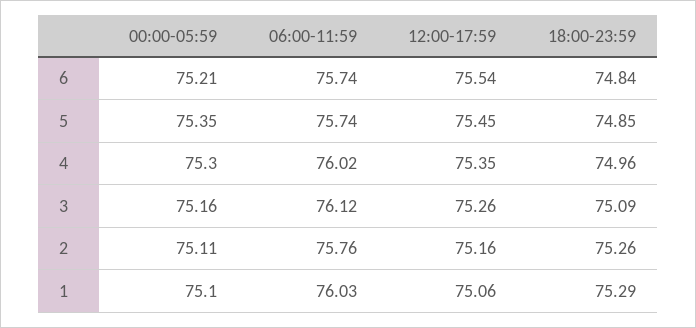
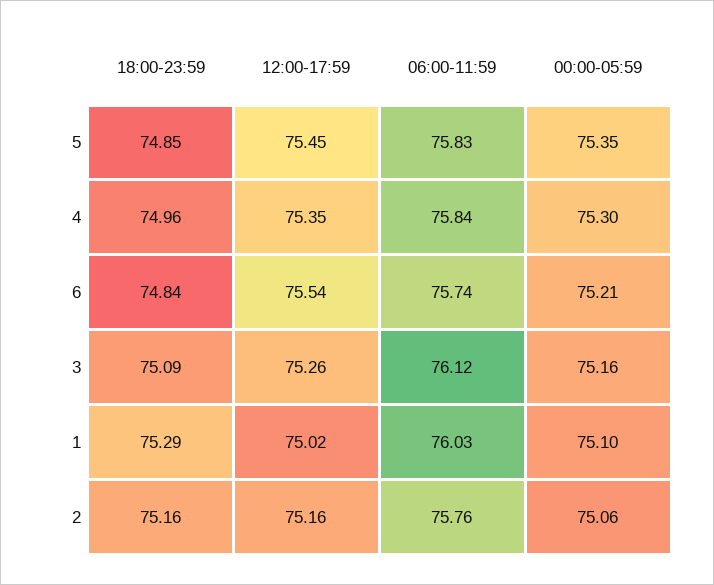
06:00-11:59, 5: 75.74 -> 75.83
06:00-11:59, 4: 76.02 -> 75.84
00:00-05:59, 2: 75.11 -> 75.06
18:00-23:59, 2: 75.26 -> 75.16
12:00-17:59, 1: 75.06 -> 75.02

